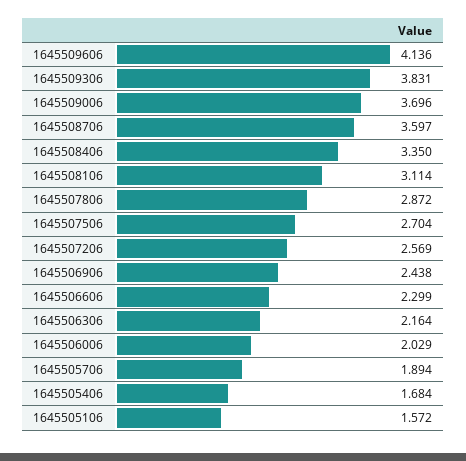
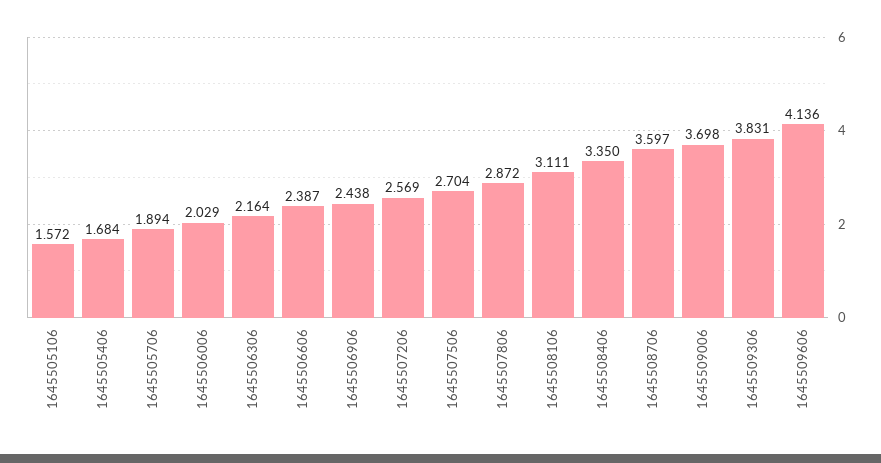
1645509006: 3.696 -> 3.698
1645508106: 3.114 -> 3.111
1645506606: 2.299 -> 2.387

